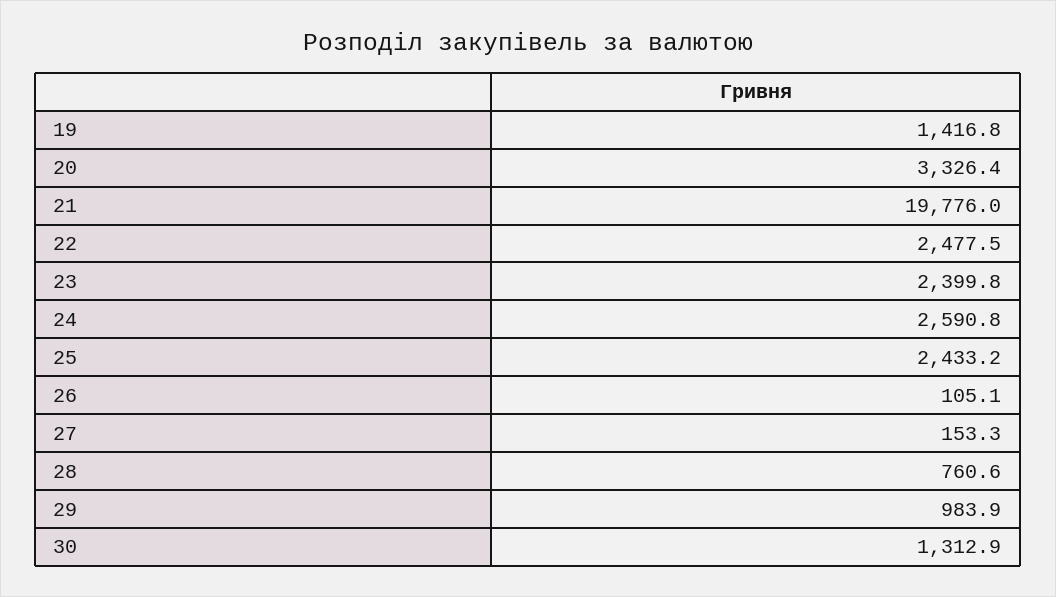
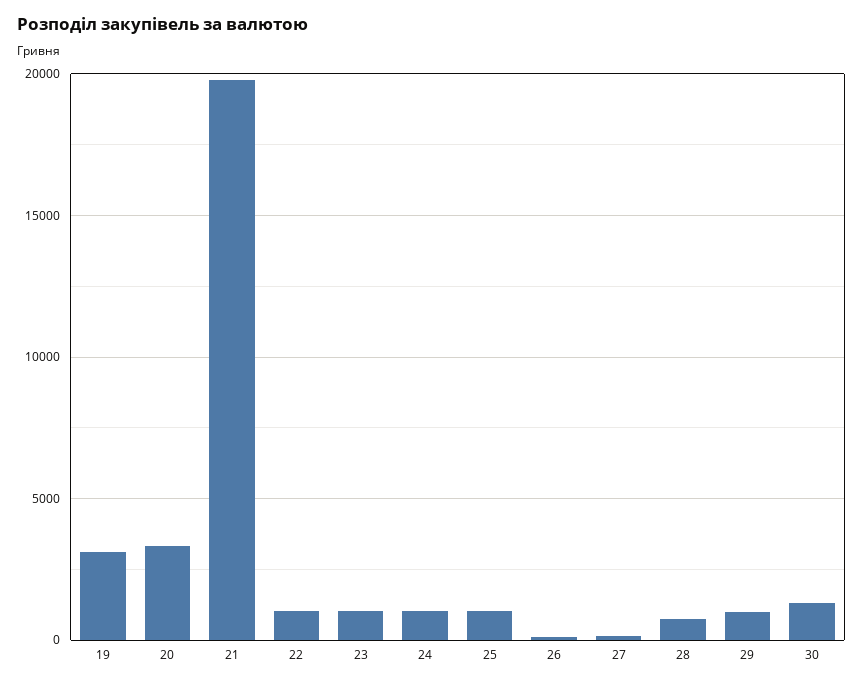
19: 1416.8 -> 3000
22: 2477.5 -> 1000
23: 2399.8 -> 1000
24: 2590.8 -> 1000
25: 2433.2 -> 1000

